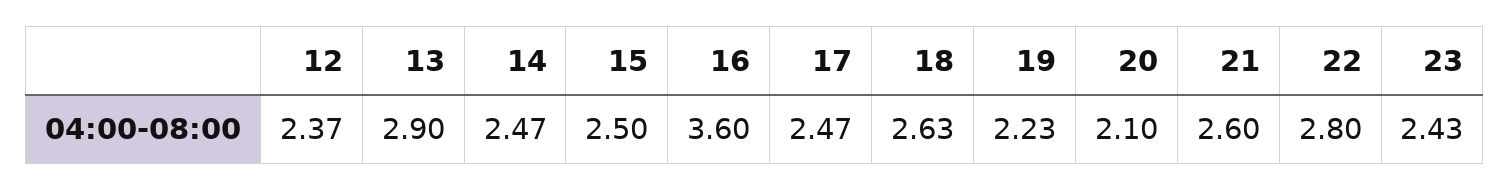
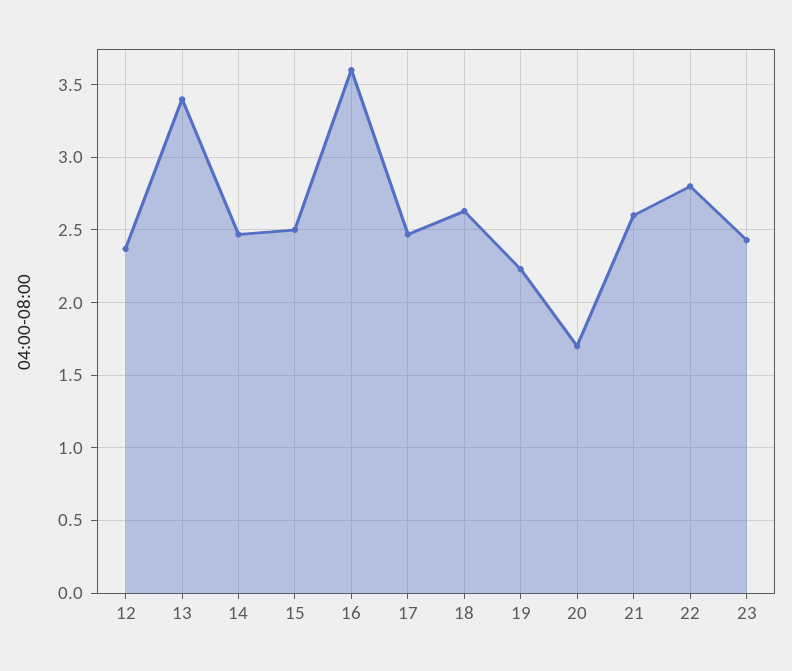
13: 2.9 -> 3.4
20: 2.1 -> 1.7

